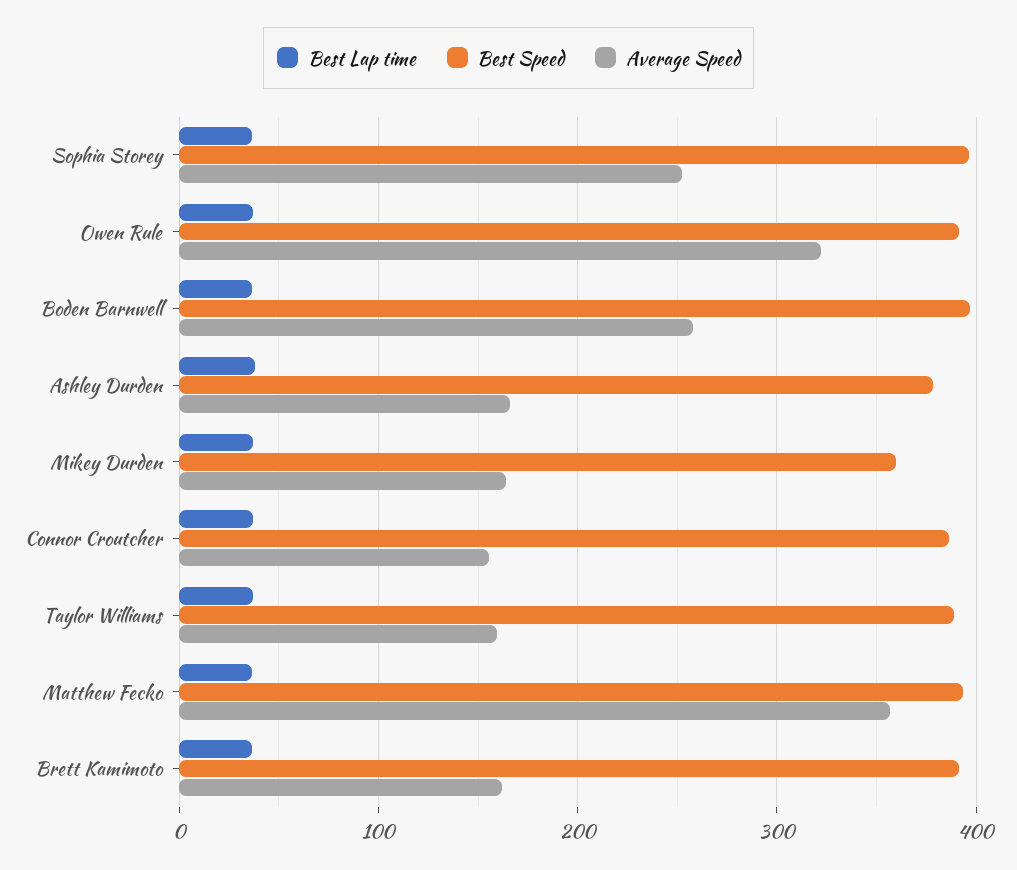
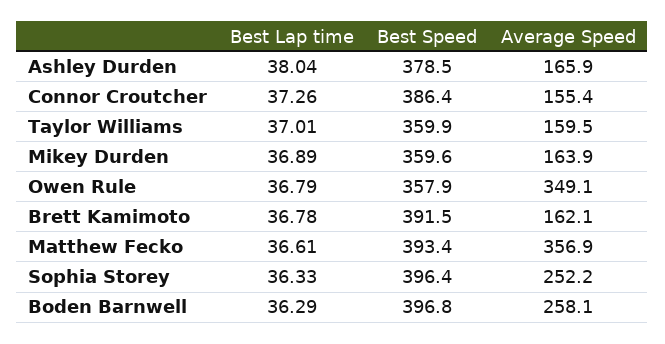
Best Speed, Owen Rule: 390 -> 357.9
Average Speed, Owen Rule: 320 -> 349.1
Best Speed, Taylor Williams: 390 -> 359.9

